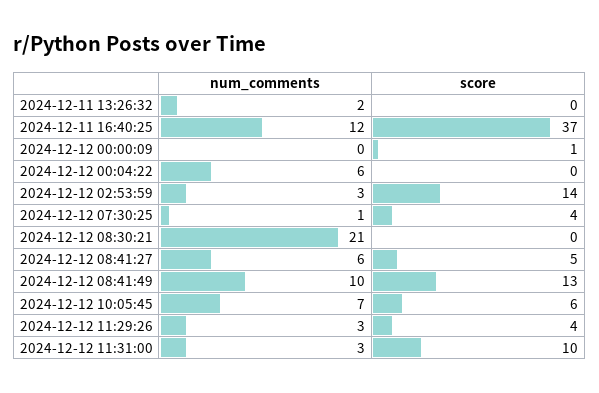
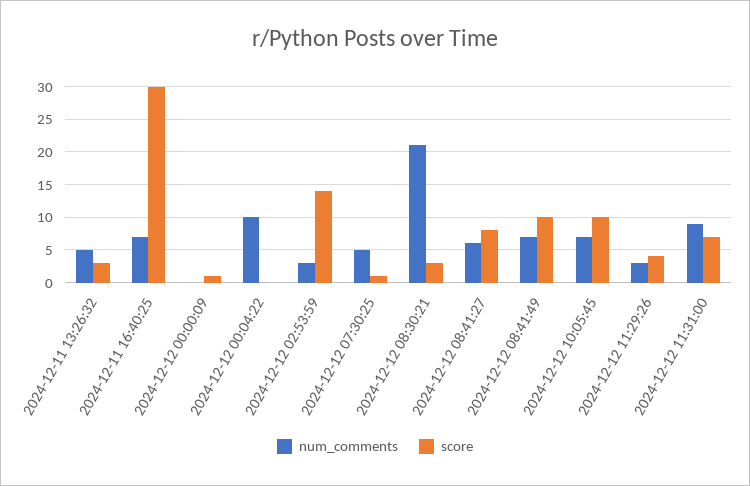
num_comments, 2024-12-11 13:26:32: 2 -> 5
score, 2024-12-11 13:26:32: 0 -> 3
num_comments, 2024-12-11 16:40:25: 12 -> 7
score, 2024-12-11 16:40:25: 37 -> 30
num_comments, 2024-12-12 00:04:22: 6 -> 10
num_comments, 2024-12-12 07:30:25: 1 -> 5
score, 2024-12-12 07:30:25: 4 -> 1
score, 2024-12-12 08:30:21: 0 -> 3
score, 2024-12-12 08:41:27: 5 -> 8
num_comments, 2024-12-12 08:41:49: 10 -> 7
score, 2024-12-12 08:41:49: 13 -> 10
score, 2024-12-12 10:05:45: 6 -> 10
num_comments, 2024-12-12 11:31:00: 3 -> 9
score, 2024-12-12 11:31:00: 10 -> 7

